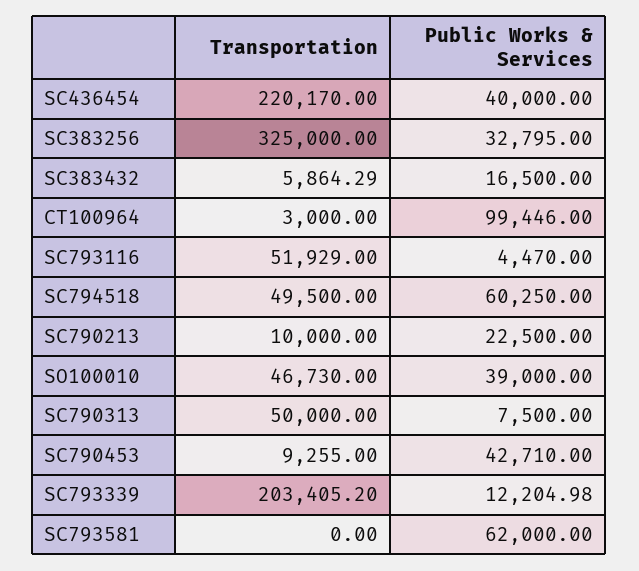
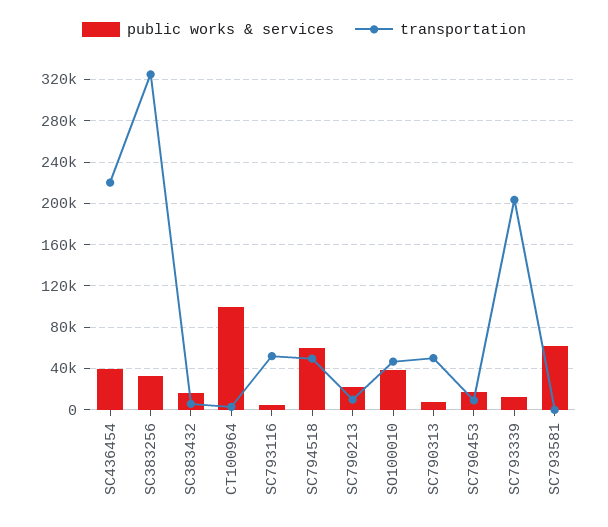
Public Works & Services, SC790453: 42710 -> 20000

